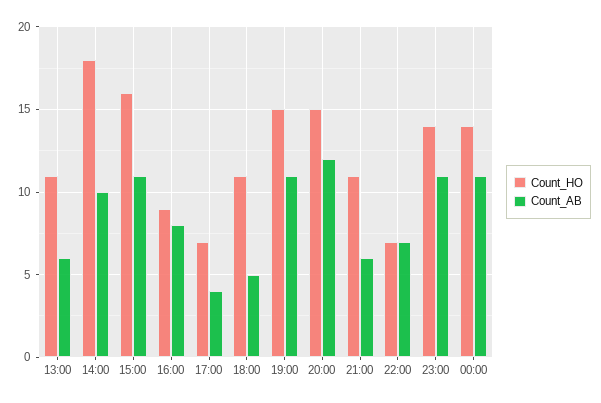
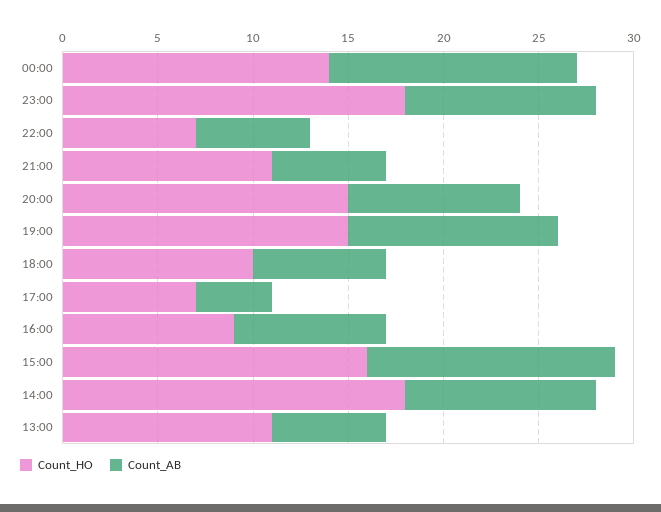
Count_AB, 15:00: 11 -> 13
Count_HO, 18:00: 11 -> 10
Count_AB, 18:00: 5 -> 7
Count_AB, 20:00: 12 -> 9
Count_AB, 22:00: 7 -> 6
Count_HO, 23:00: 14 -> 18
Count_AB, 23:00: 11 -> 10
Count_AB, 00:00: 11 -> 13

